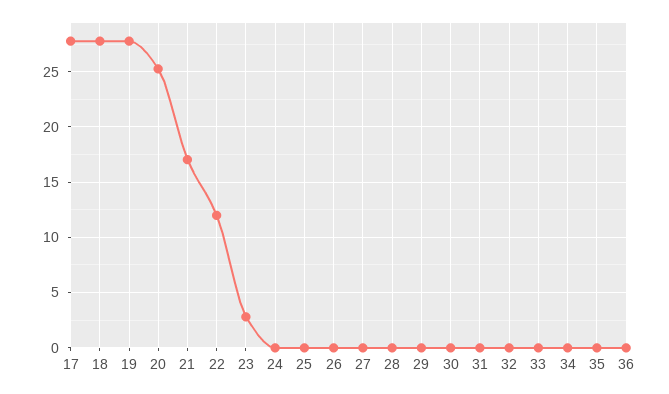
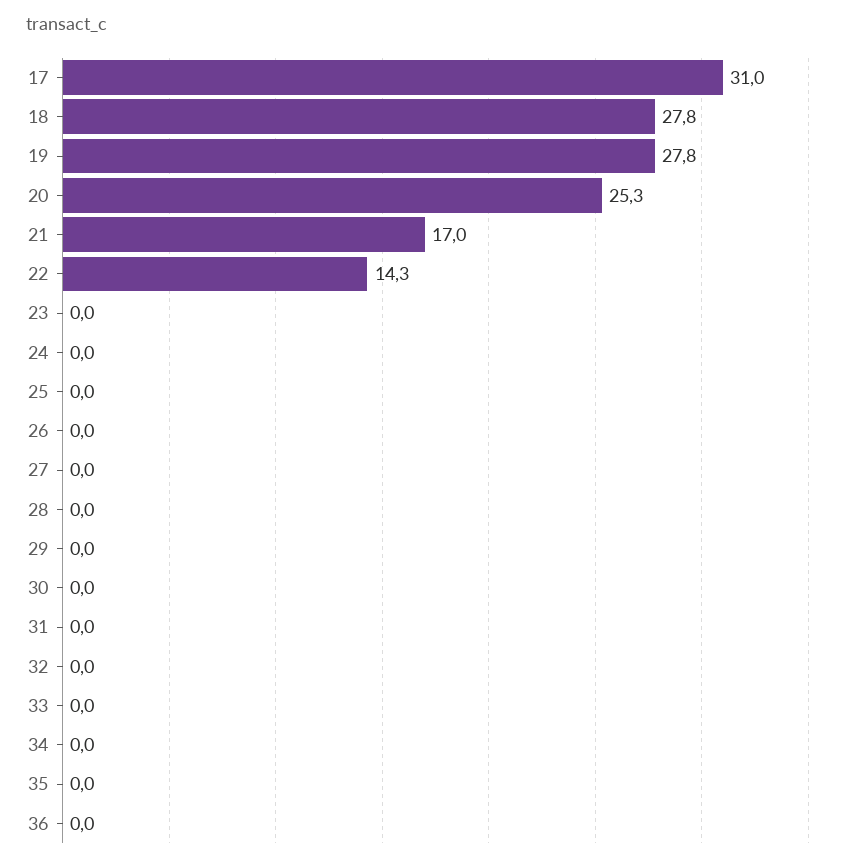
17: 28 -> 31
22: 12 -> 14.3
23: 3 -> 0

